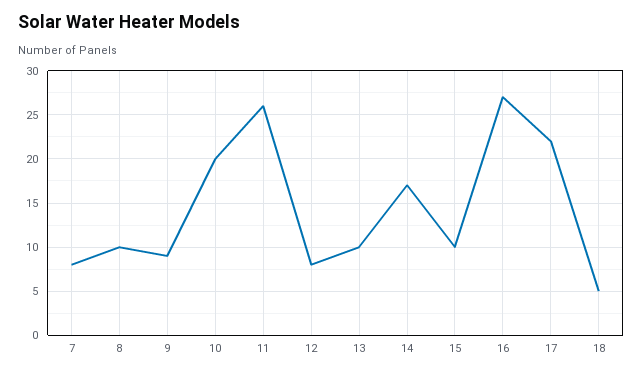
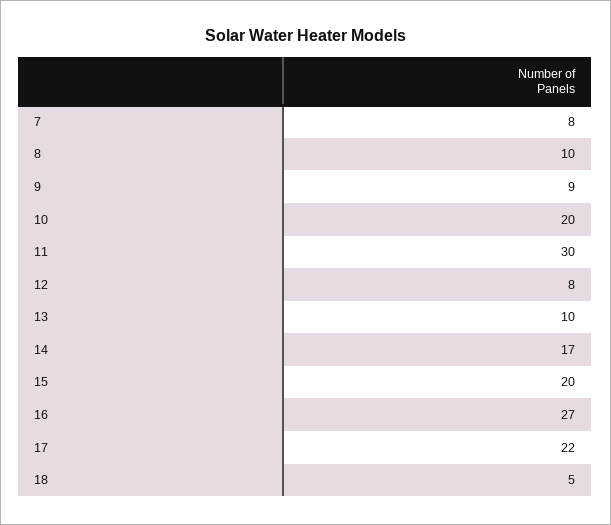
11: 26 -> 30
15: 10 -> 20

